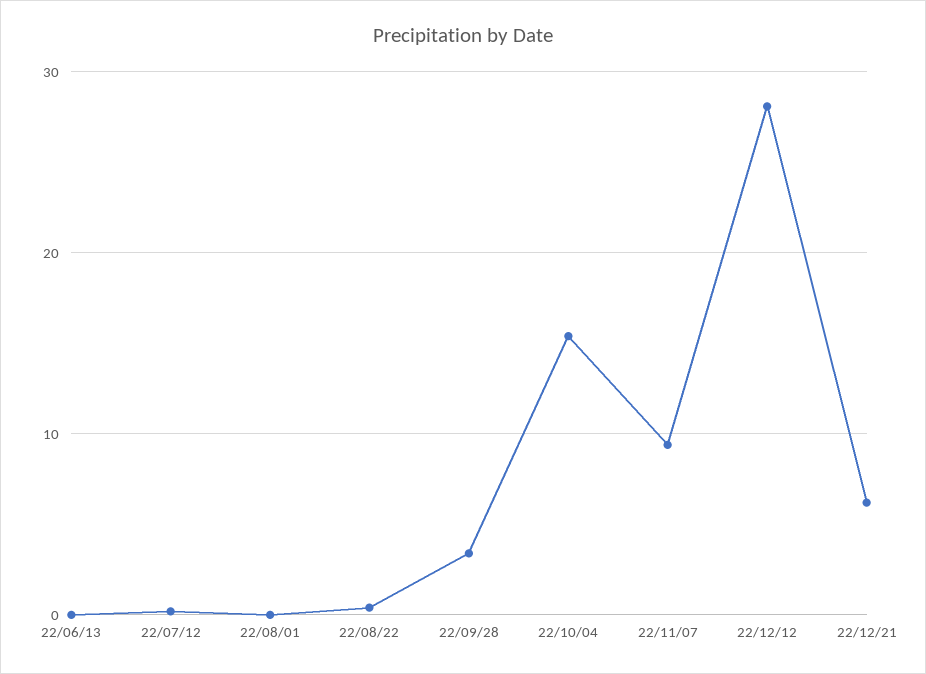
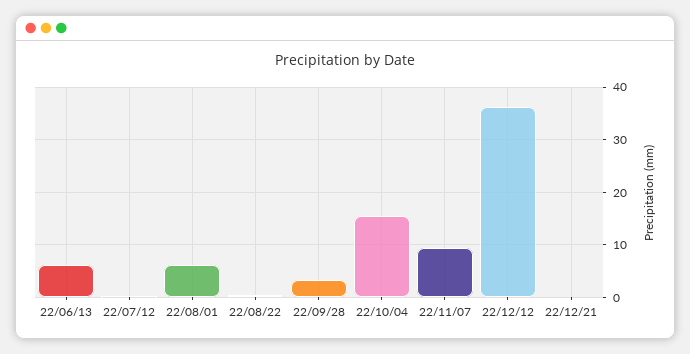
22/06/13: 0 -> 6
22/08/01: 0 -> 6
22/12/12: 28 -> 36
22/12/21: 6 -> 0

